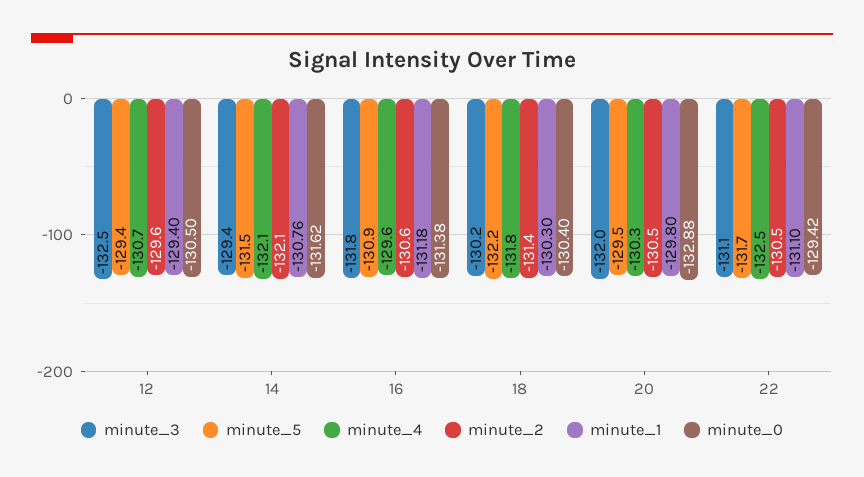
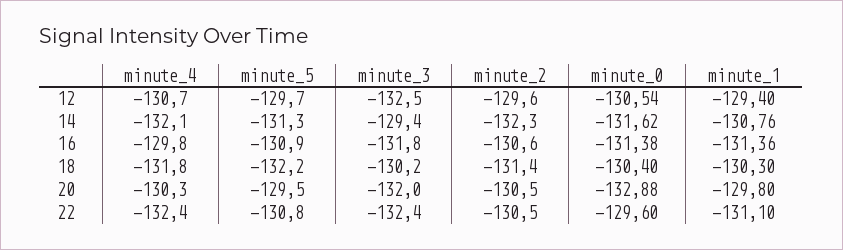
minute_5, 12: -129.4 -> -129.7
minute_0, 12: -130.5 -> -130.54
minute_5, 14: -131.5 -> -131.3
minute_2, 14: -132.1 -> -132.3
minute_4, 16: -129.6 -> -129.8
minute_1, 16: -131.18 -> -131.36
minute_3, 22: -131.1 -> -132.4
minute_5, 22: -131.7 -> -130.8
minute_4, 22: -132.5 -> -132.4
minute_0, 22: -129.42 -> -129.6

